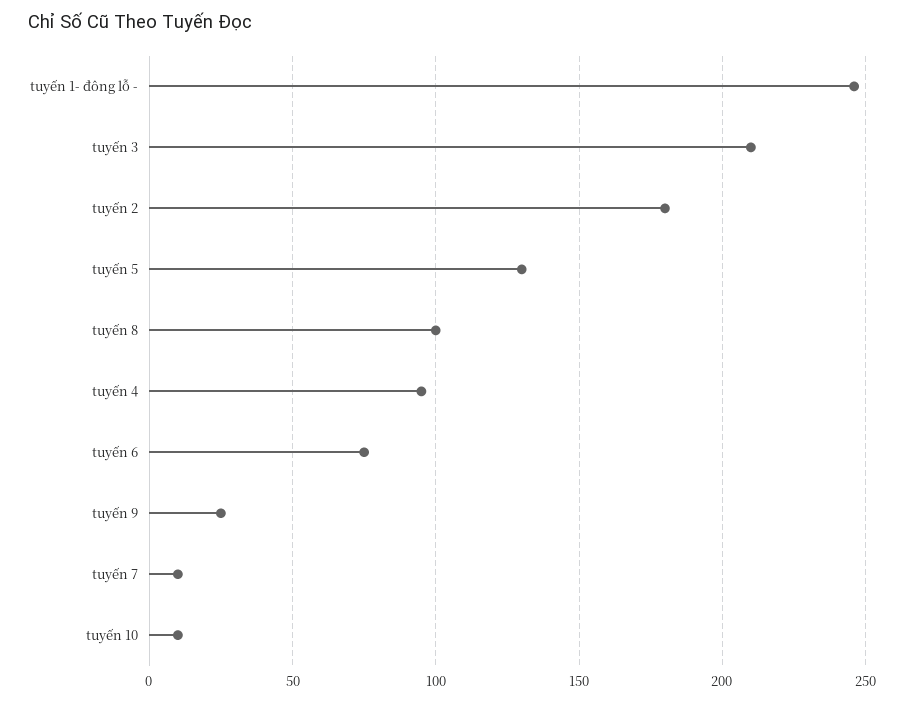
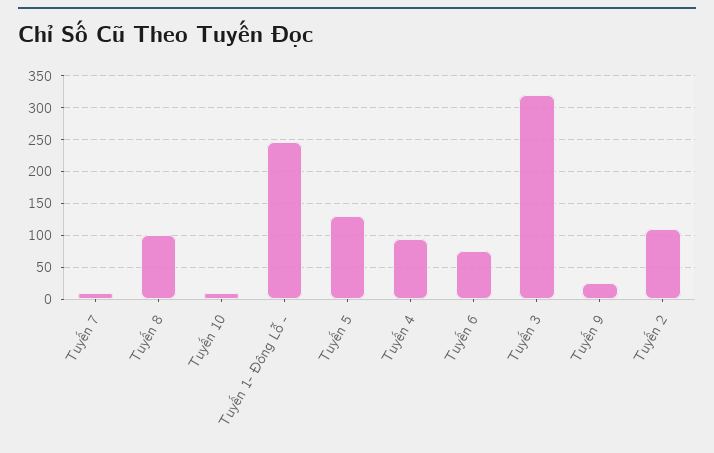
tuyến 3: 210 -> 320
tuyến 2: 180 -> 110

